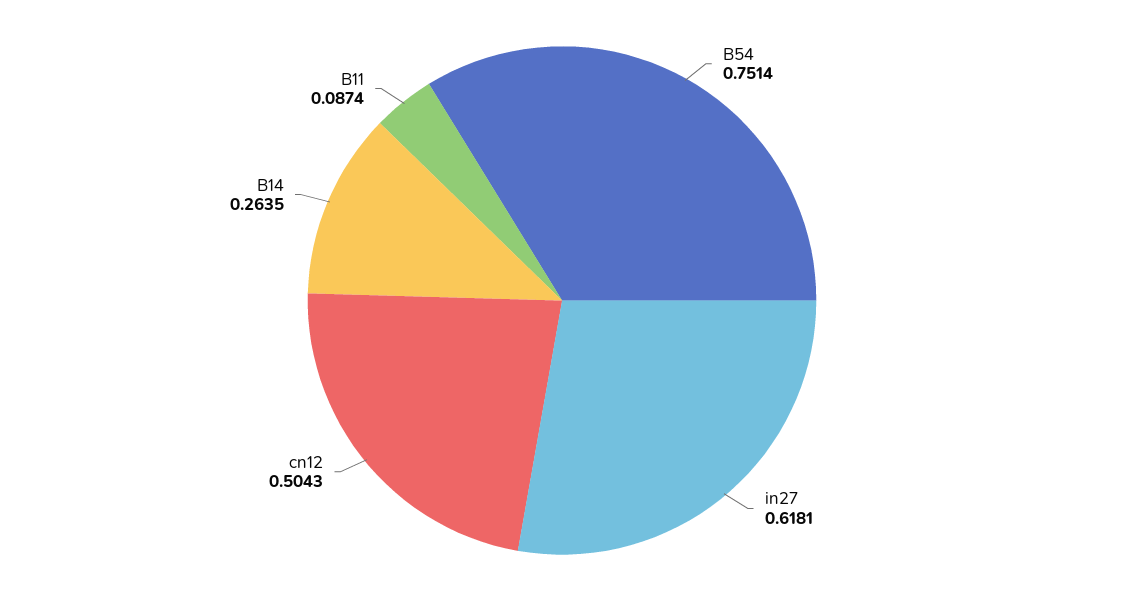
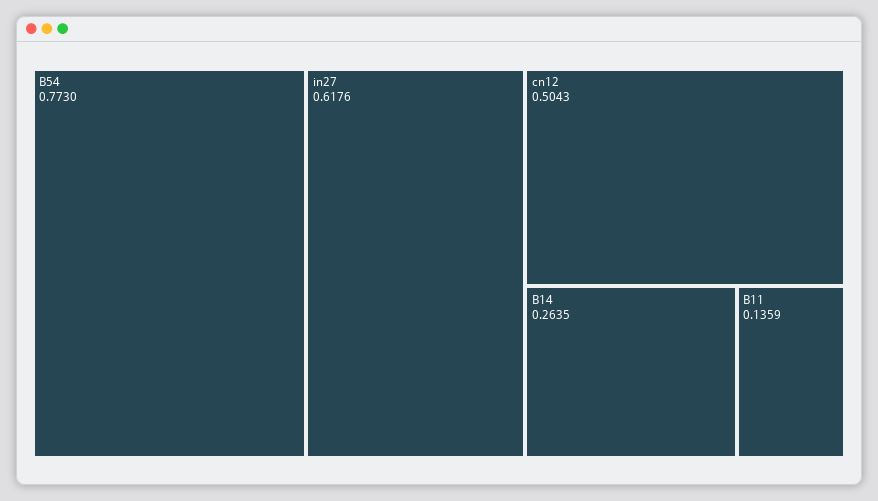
B54: 0.7514 -> 0.773
in27: 0.6181 -> 0.6176
B11: 0.0874 -> 0.1359

